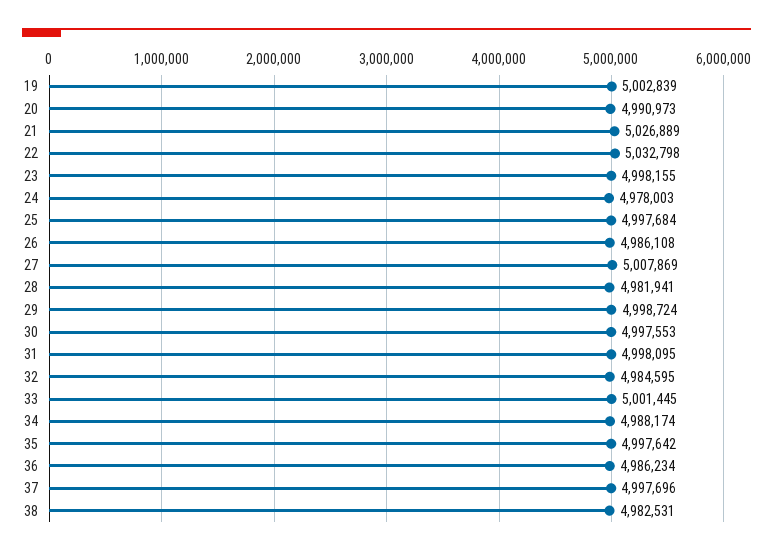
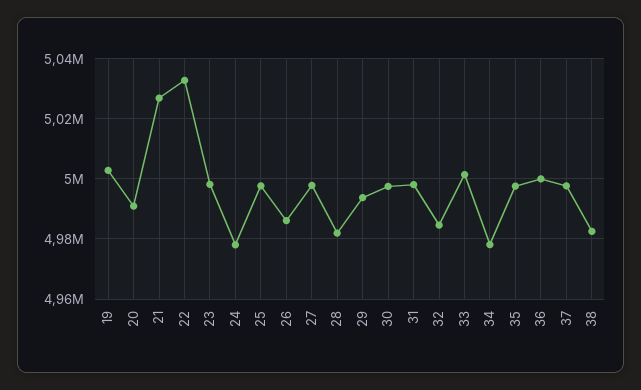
27: 5007869 -> 4998000
29: 4998724 -> 4994000
34: 4988174 -> 4978000
36: 4986234 -> 5000000

